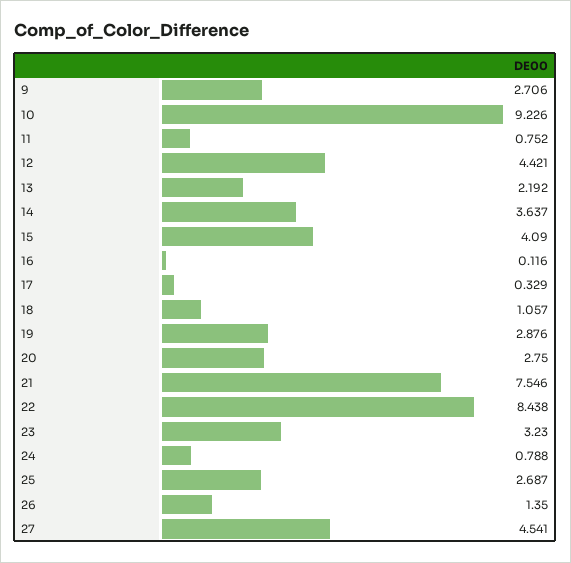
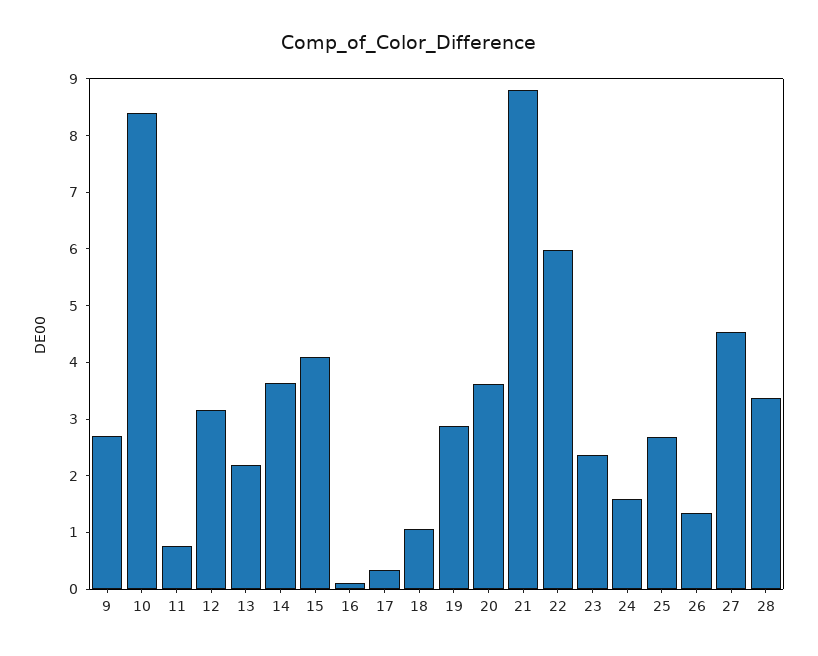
10: 9.226 -> 8.4
12: 4.421 -> 3.2
20: 2.75 -> 3.6
21: 7.546 -> 8.8
22: 8.438 -> 6
23: 3.23 -> 2.4
24: 0.788 -> 1.6
28: none -> 3.4

